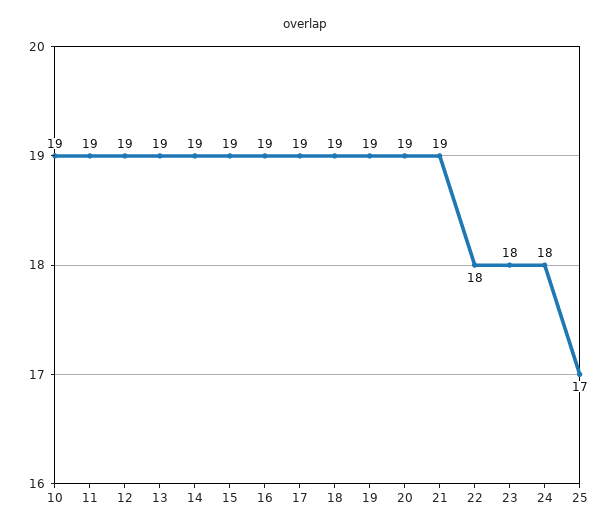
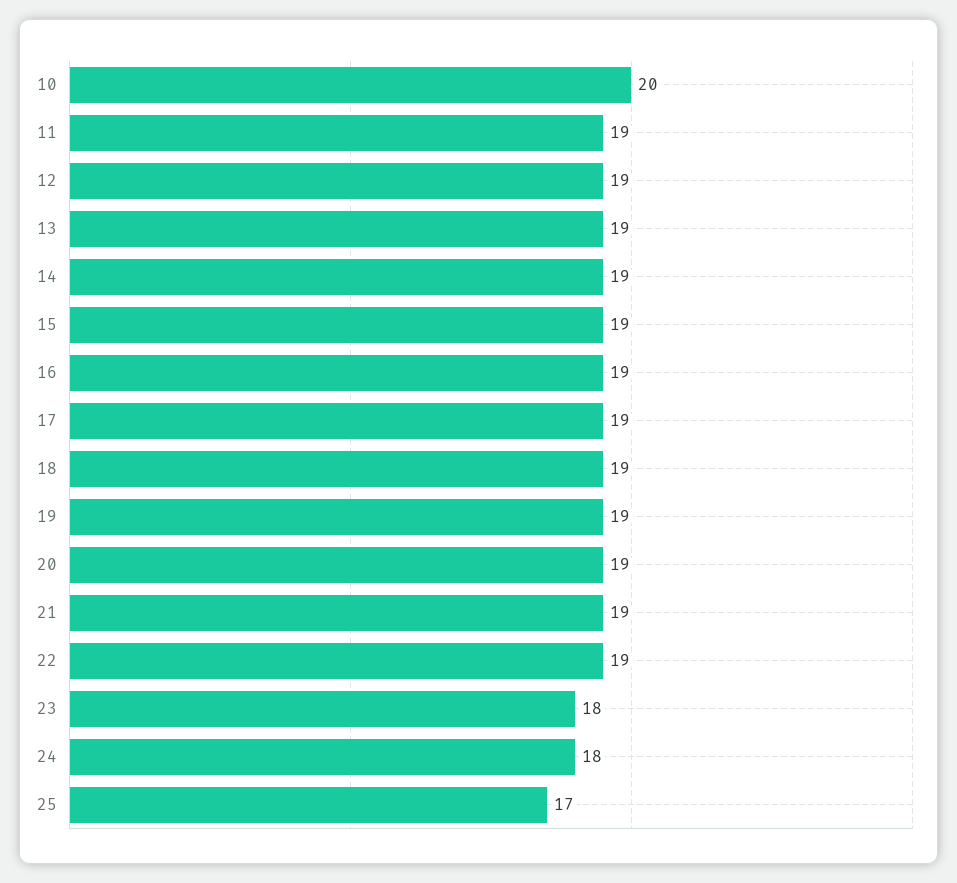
10: 19 -> 20
22: 18 -> 19

